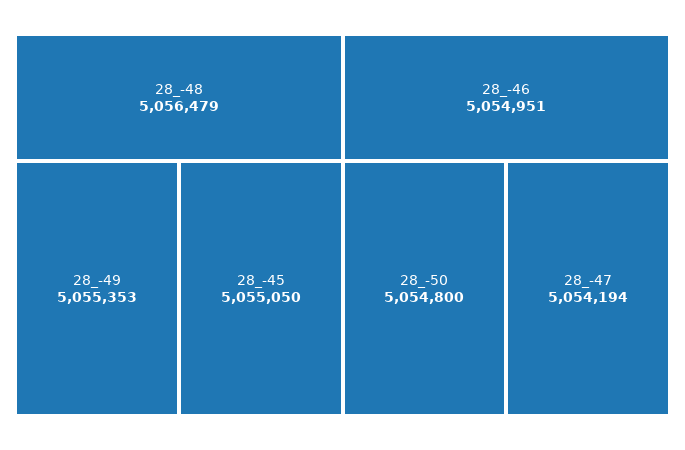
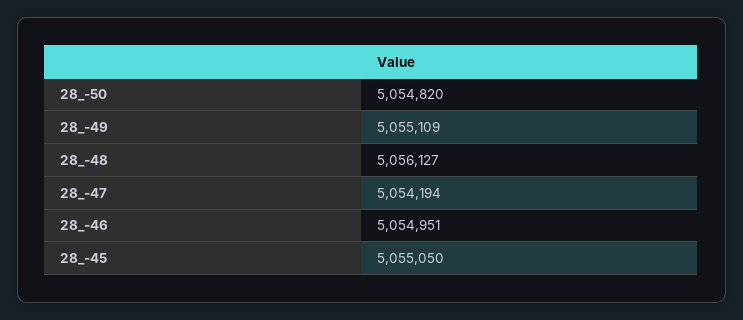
28_-48: 5056479 -> 5056127
28_-49: 5055353 -> 5055109
28_-50: 5054800 -> 5054820

